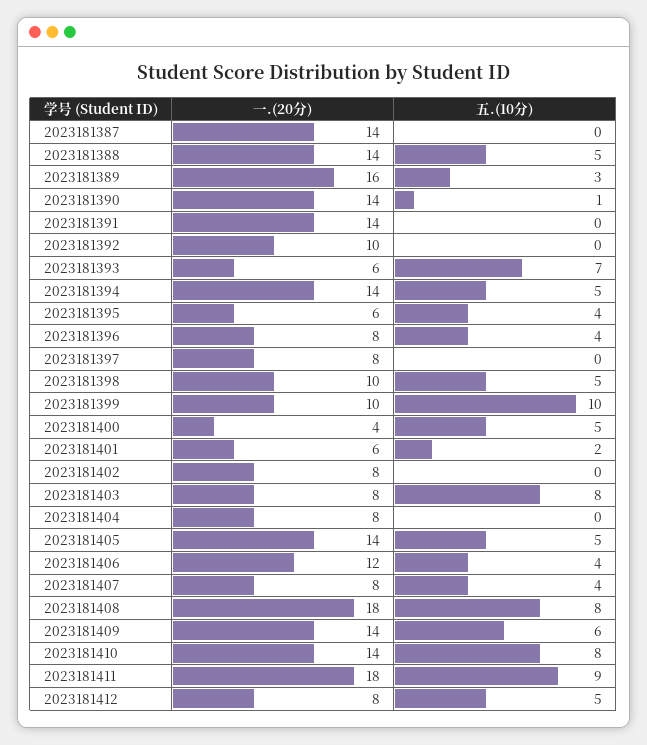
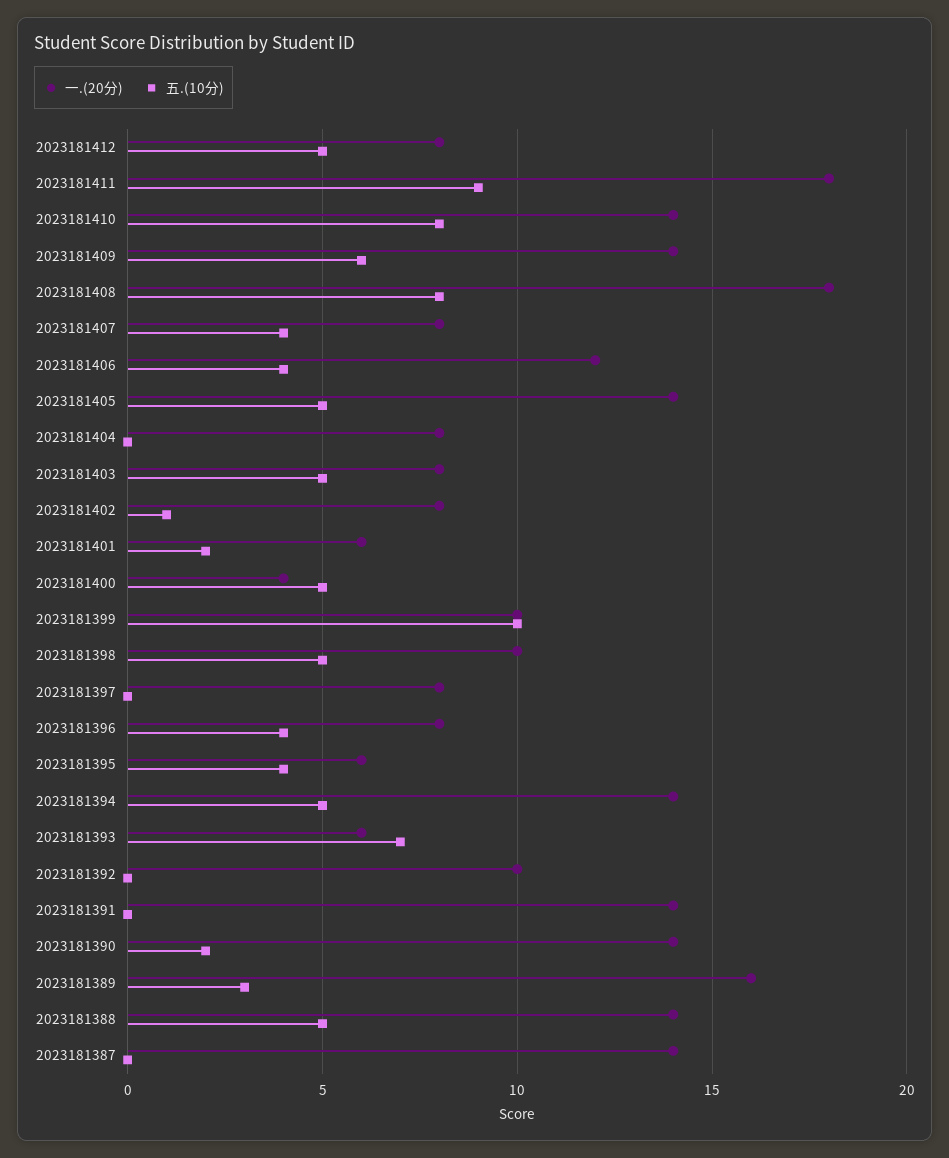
五.(10分), 2023181390: 1 -> 2
五.(10分), 2023181402: 0 -> 1
五.(10分), 2023181403: 8 -> 5

